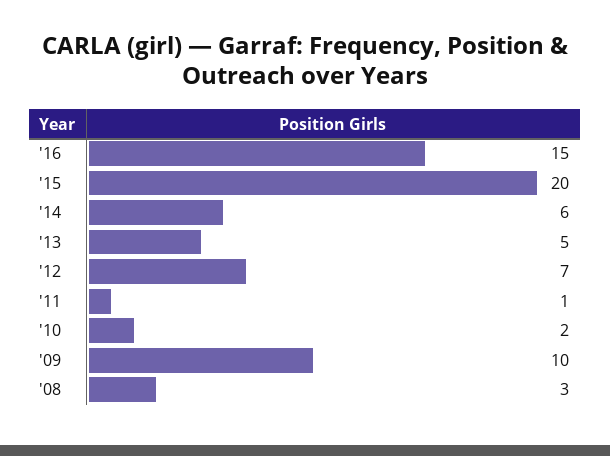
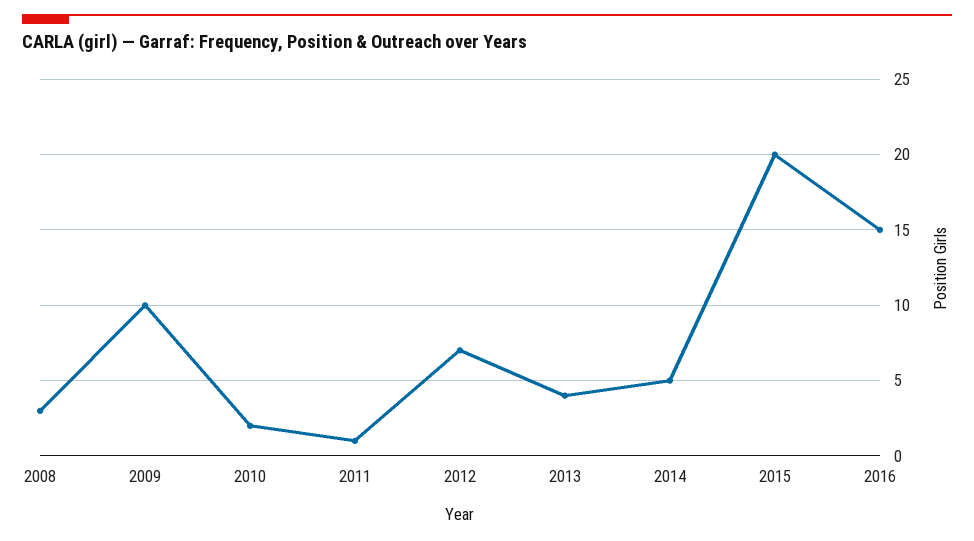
'14: 6 -> 5
'13: 5 -> 4

